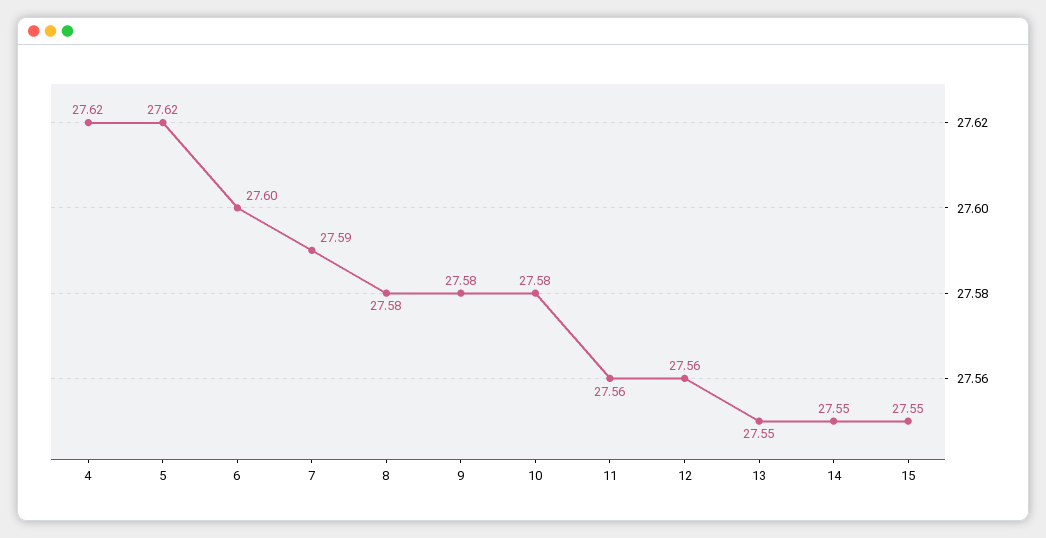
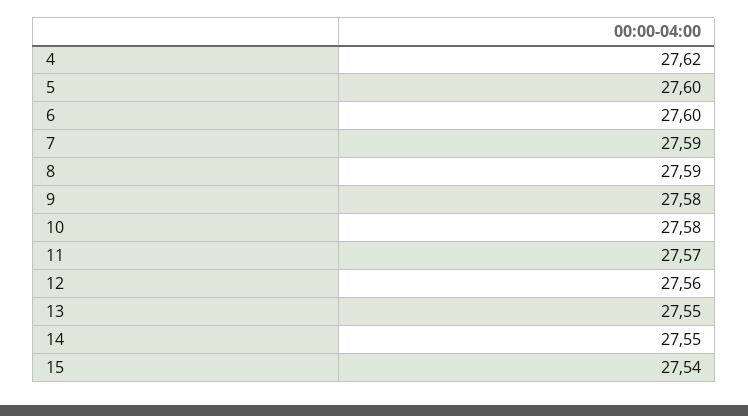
5: 27.62 -> 27.6
8: 27.58 -> 27.59
11: 27.56 -> 27.57
15: 27.55 -> 27.54

